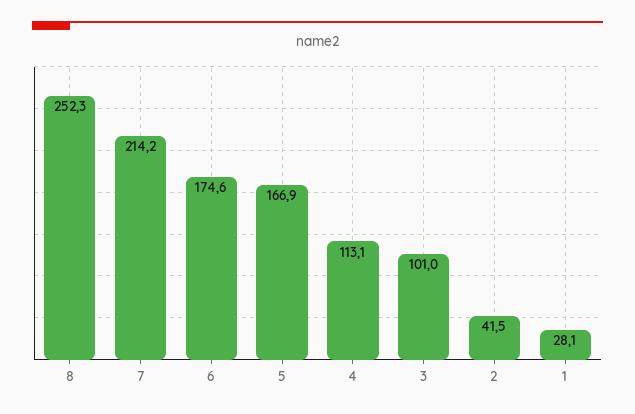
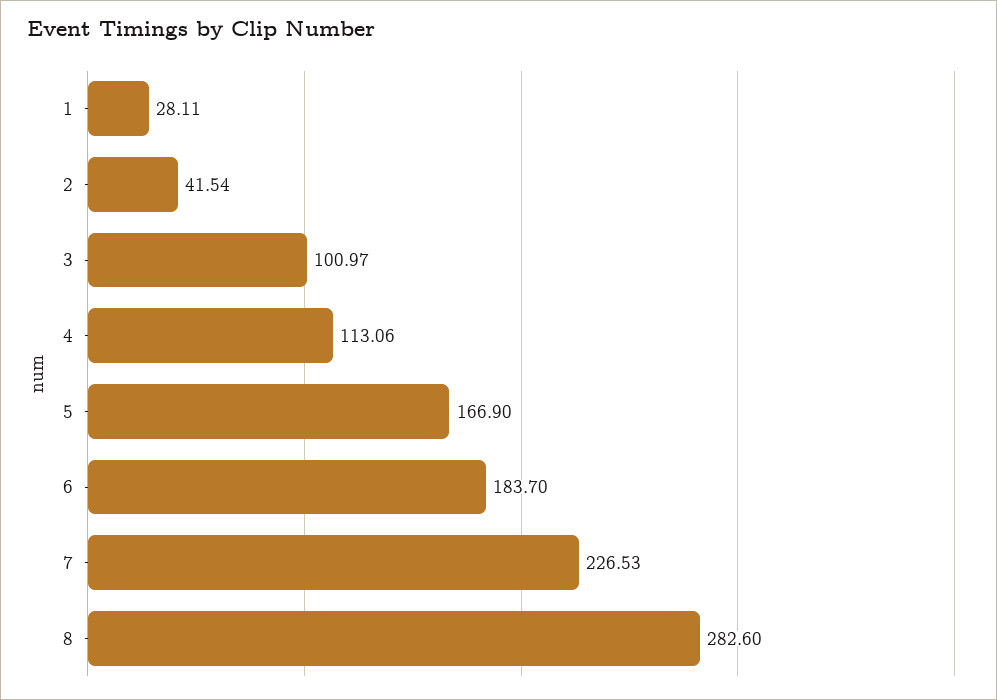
8: 252.3 -> 282.6
7: 214.2 -> 226.53
6: 174.6 -> 183.7

